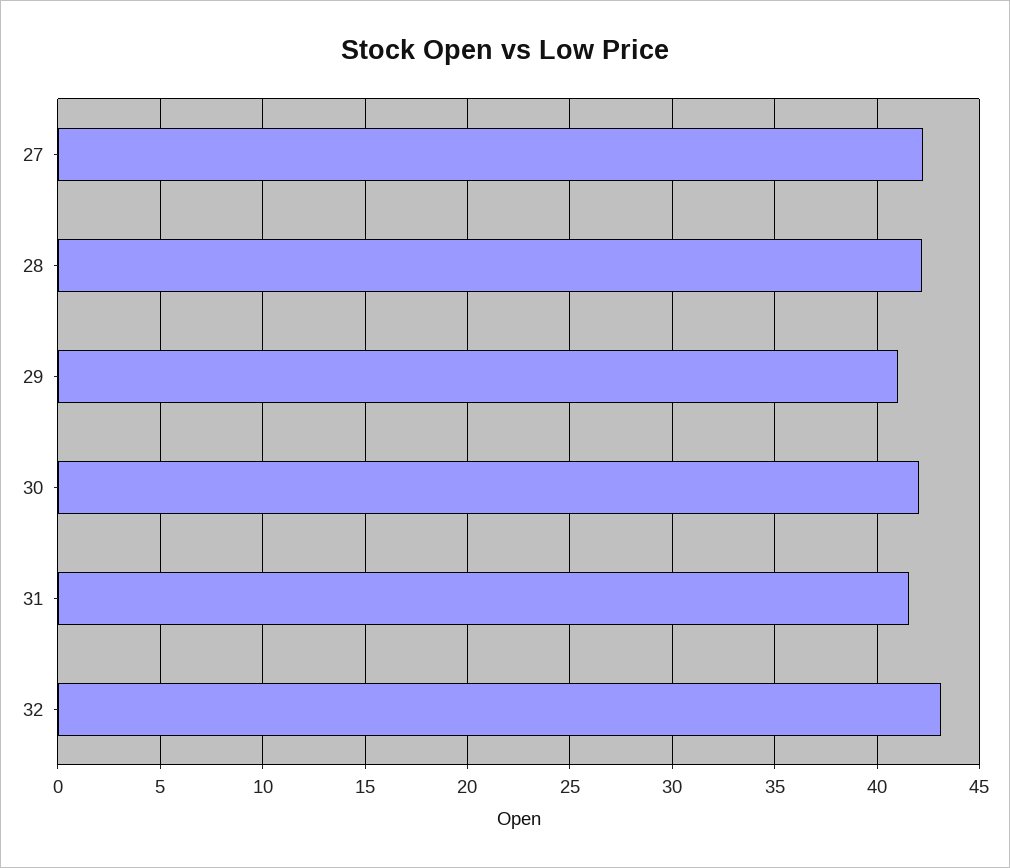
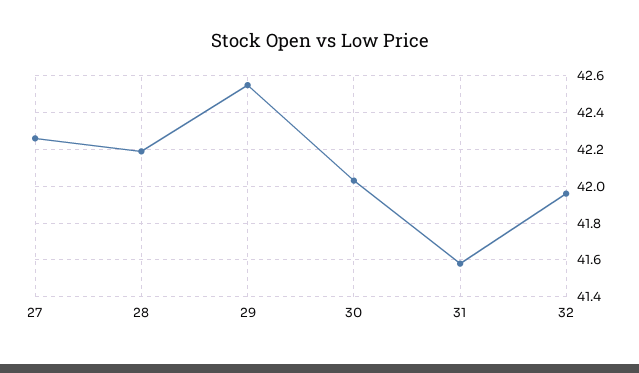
29: 41 -> 42.55
32: 43 -> 41.95

